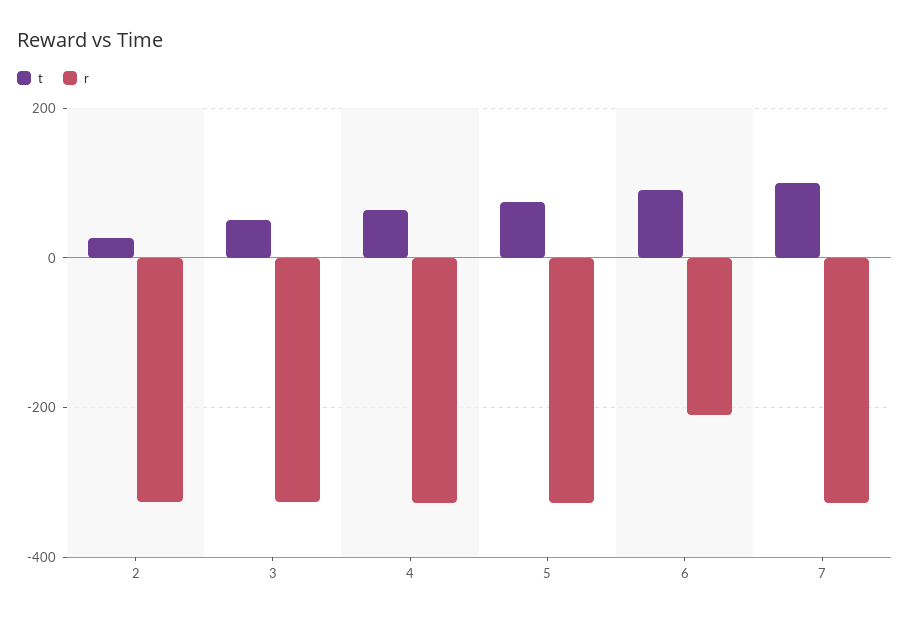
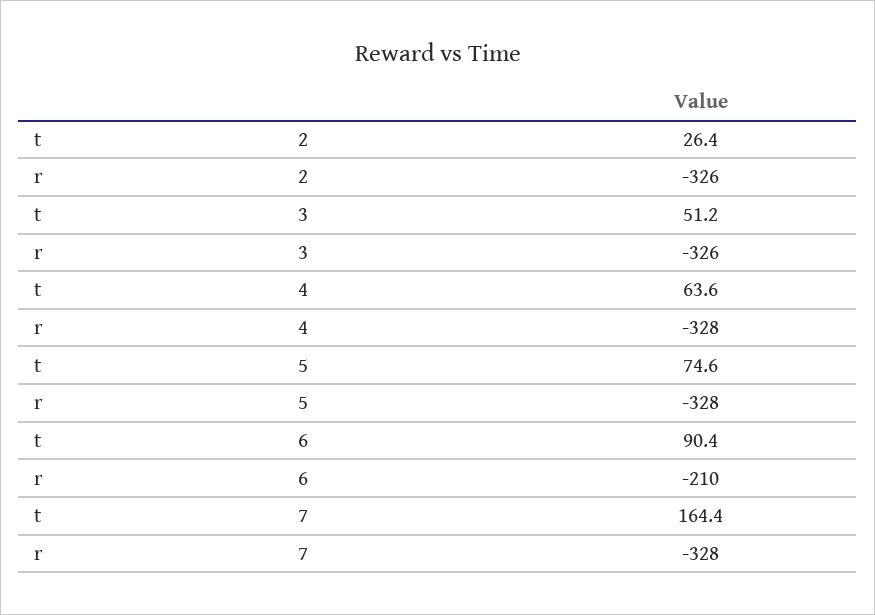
t, 7: 100 -> 164.4

